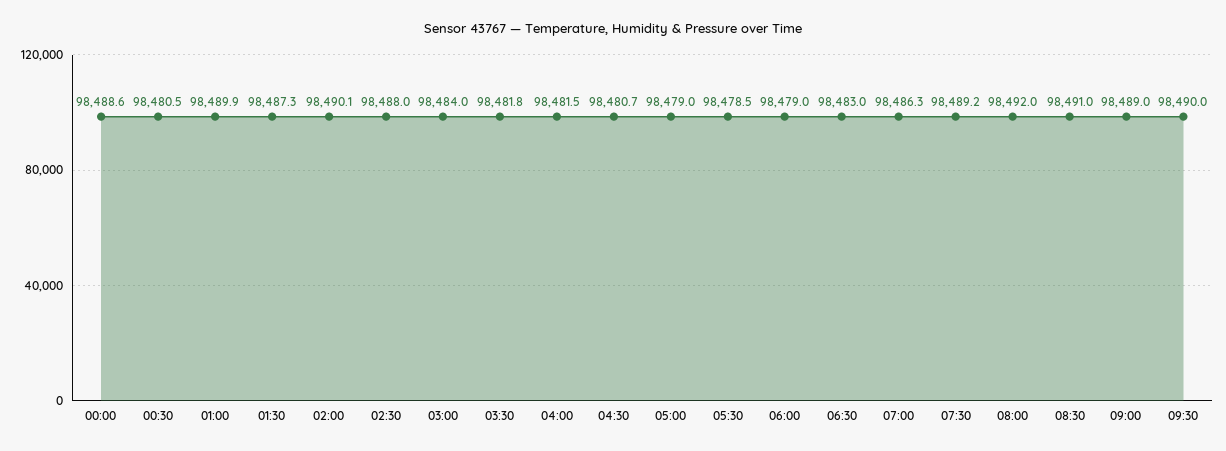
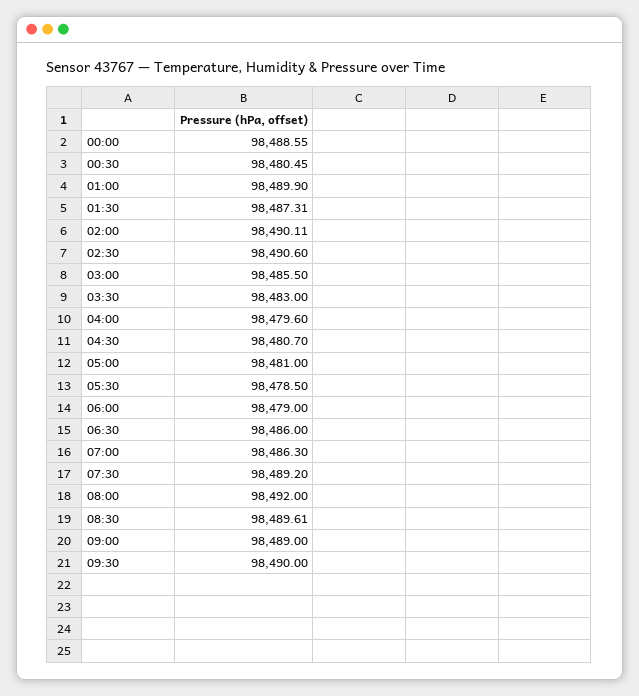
02:30: 98488 -> 98490.6
03:00: 98484 -> 98485.5
03:30: 98481.8 -> 98483
04:00: 98481.5 -> 98479.6
05:00: 98479 -> 98481
06:30: 98483 -> 98486
08:30: 98491 -> 98489.61

